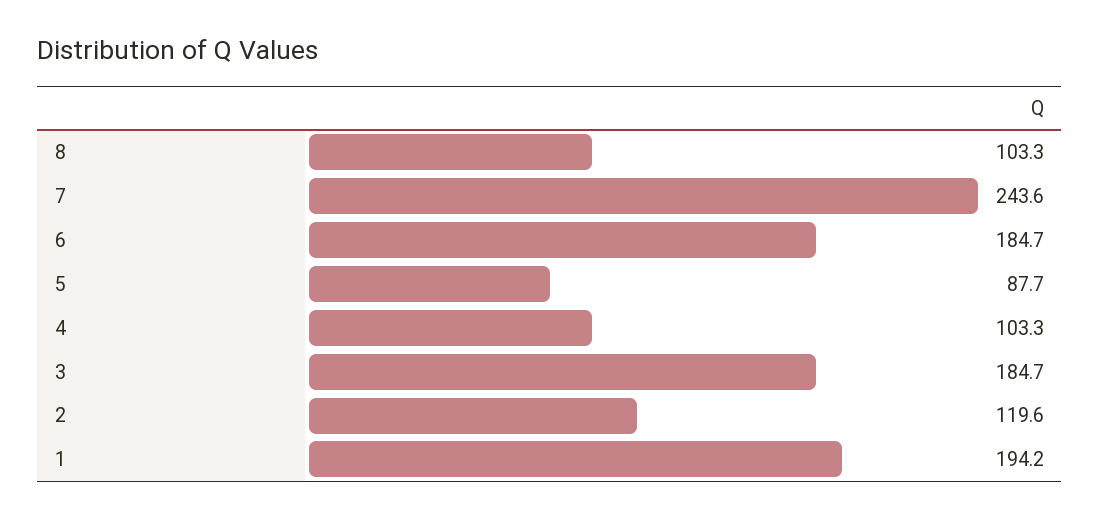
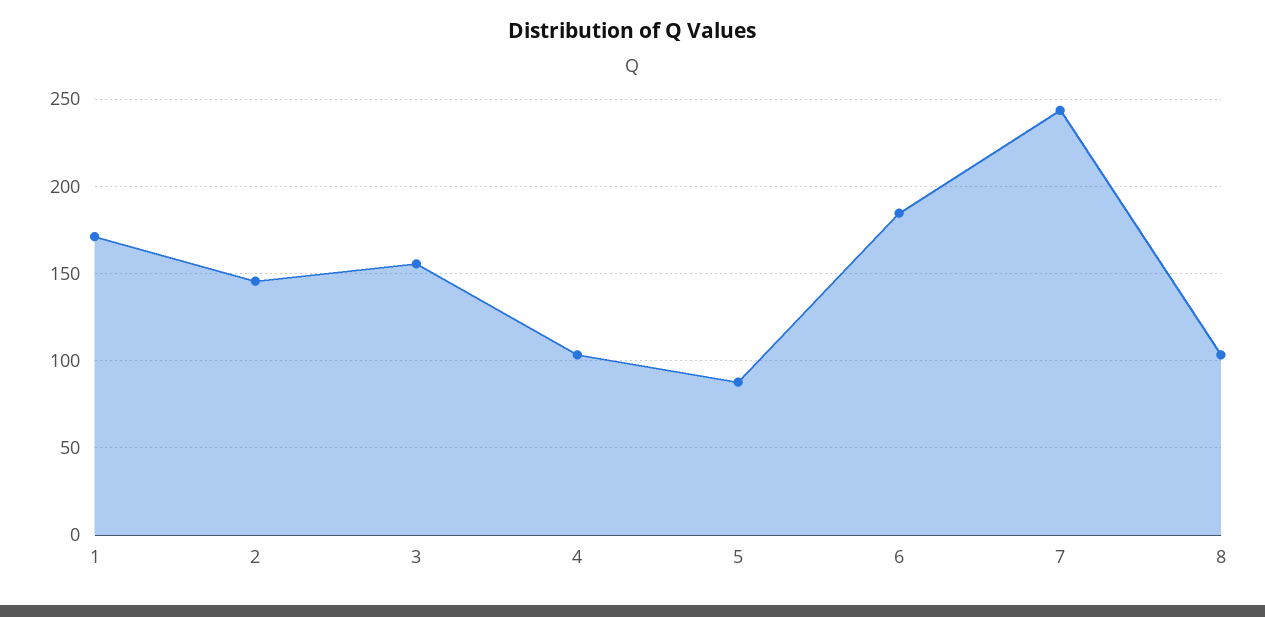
3: 184.7 -> 155
2: 119.6 -> 145
1: 194.2 -> 170

